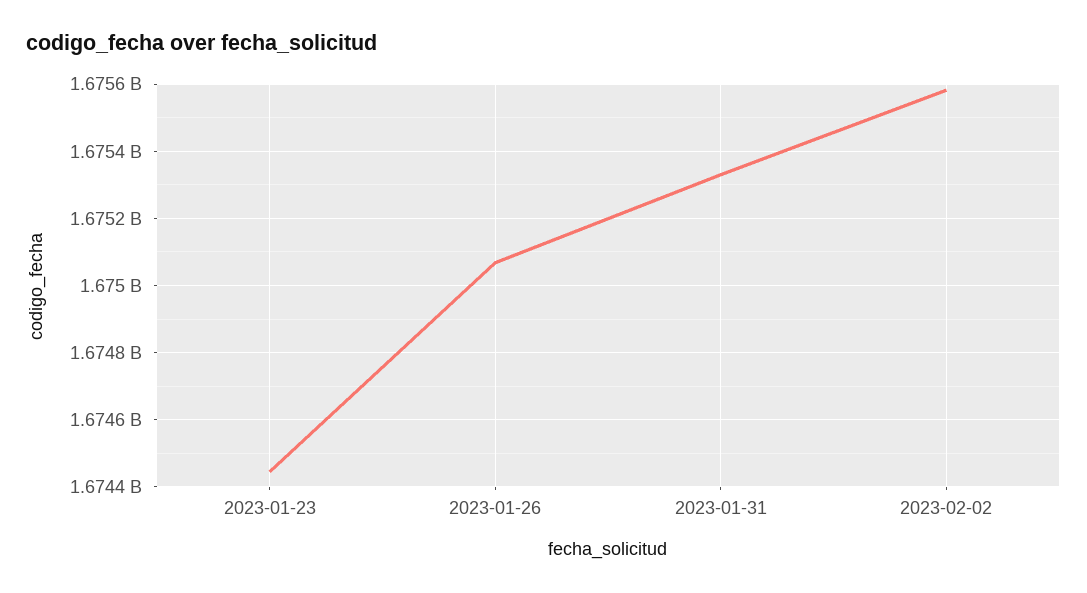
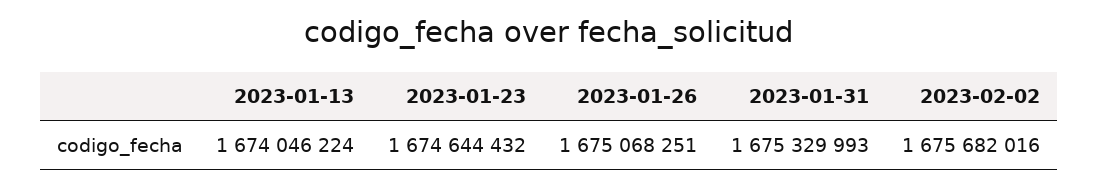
2023-01-23: 1674440000 -> 1674644432
2023-02-02: 1675580000 -> 1675682016
2023-01-13: none -> 1674046224

